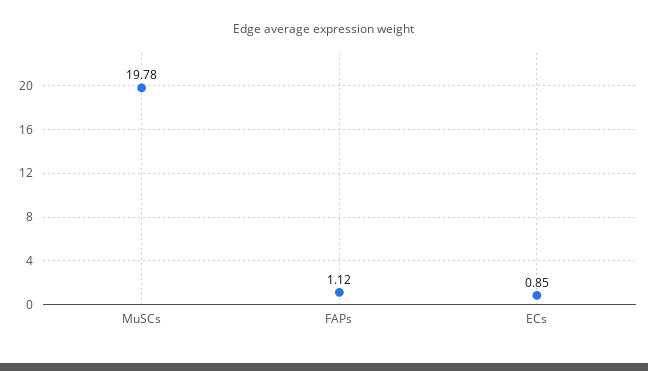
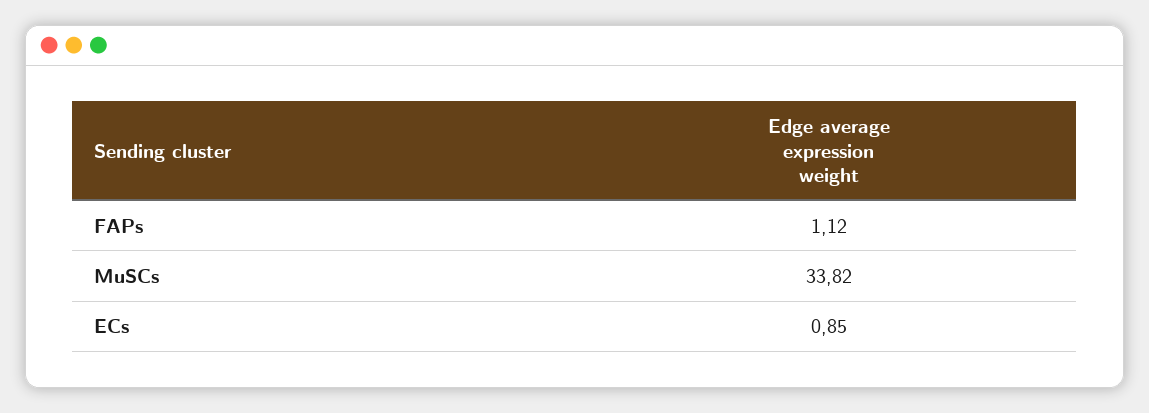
MuSCs: 19.78 -> 33.82

